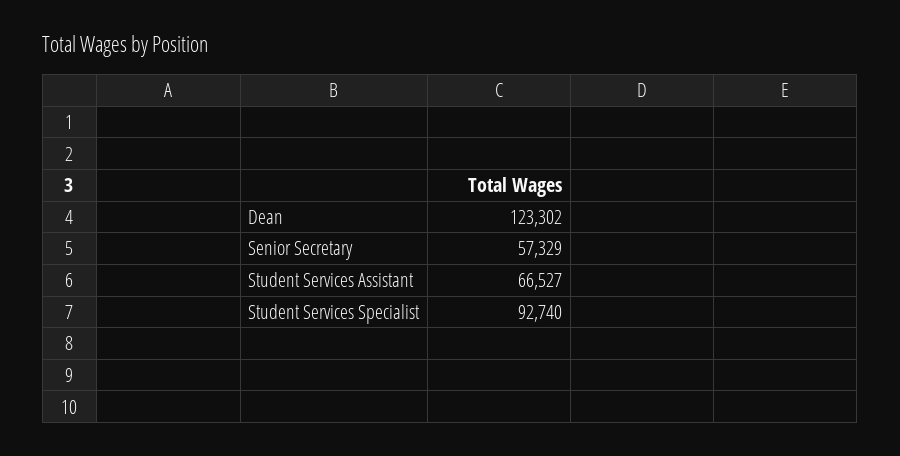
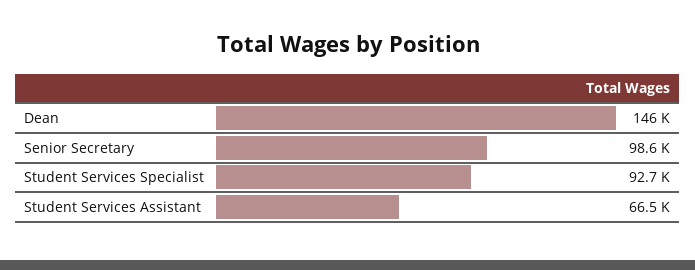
Dean: 123302 -> 146000
Senior Secretary: 57329 -> 98600

